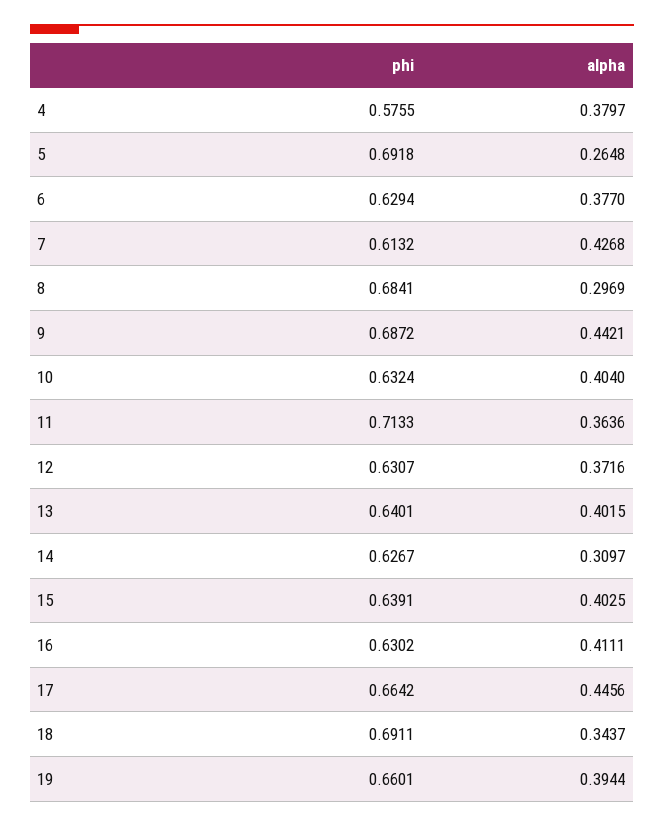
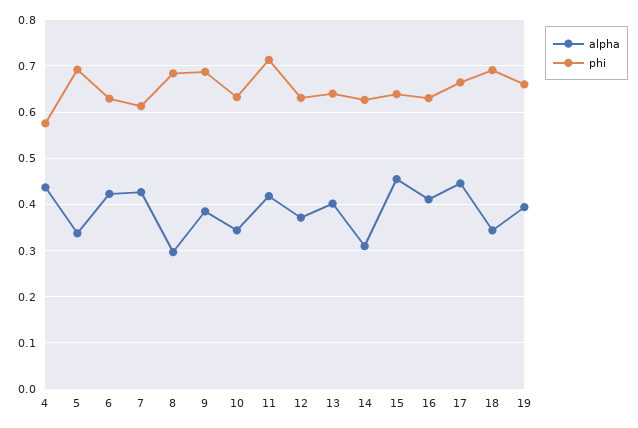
alpha, 4: 0.3797 -> 0.44
alpha, 5: 0.2648 -> 0.34
alpha, 6: 0.377 -> 0.42
alpha, 9: 0.4421 -> 0.38
alpha, 10: 0.404 -> 0.34
alpha, 11: 0.3636 -> 0.42
alpha, 15: 0.4025 -> 0.46

